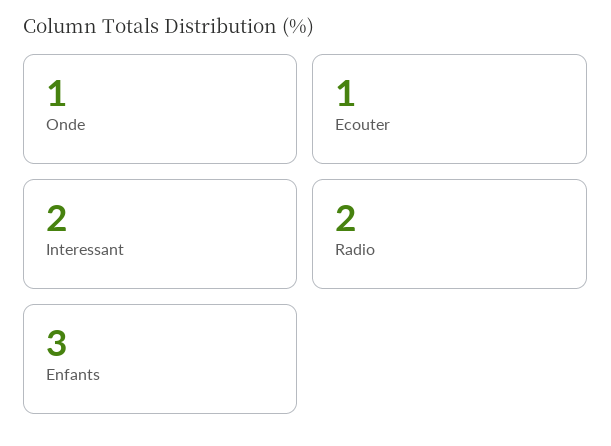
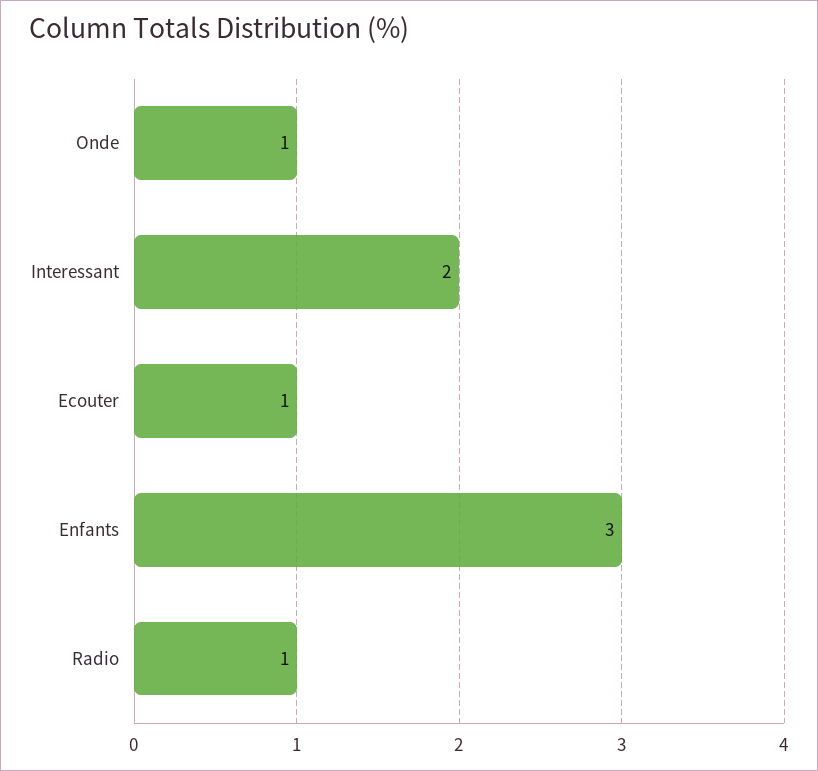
Radio: 2 -> 1

